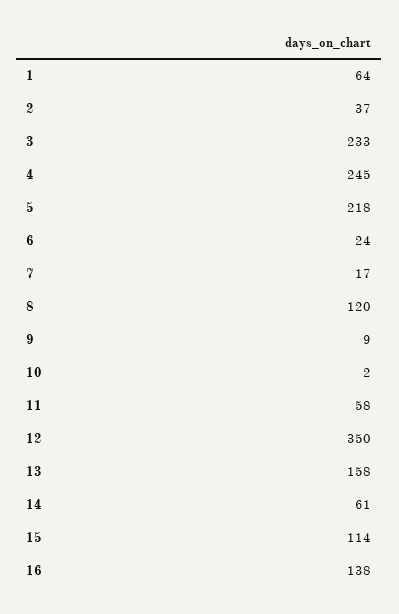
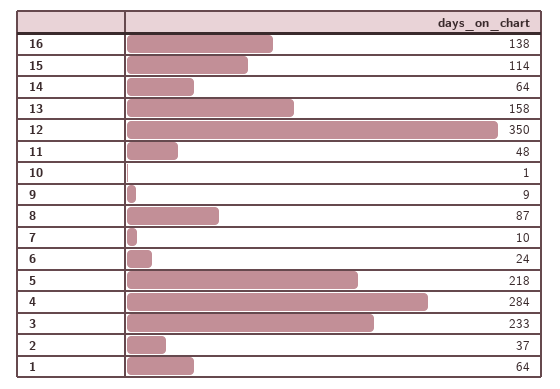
4: 245 -> 284
7: 17 -> 10
8: 120 -> 87
10: 2 -> 1
11: 58 -> 48
14: 61 -> 64

